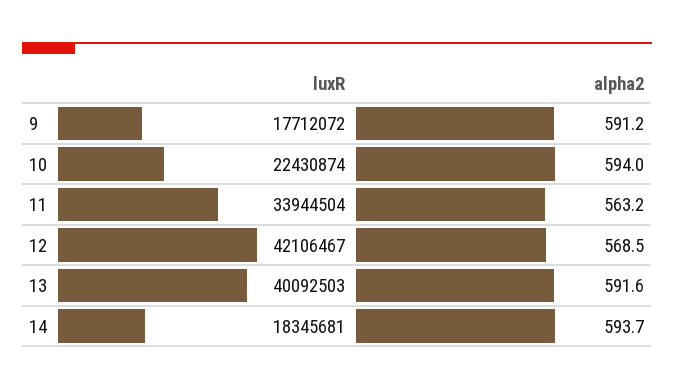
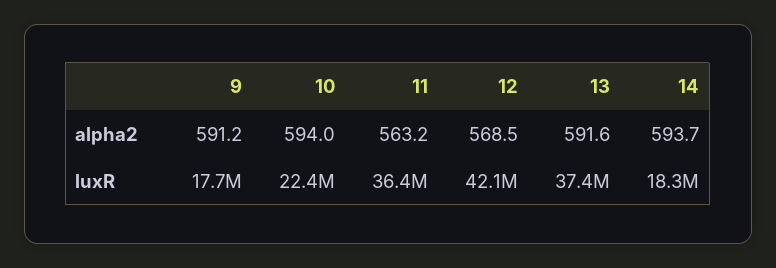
luxR, 11: 33944504 -> 36400000
luxR, 13: 40092503 -> 37400000

